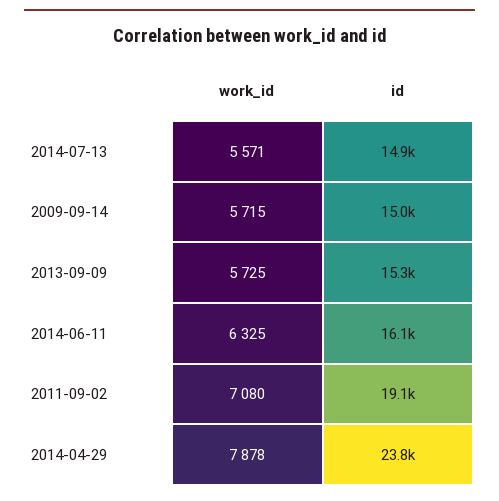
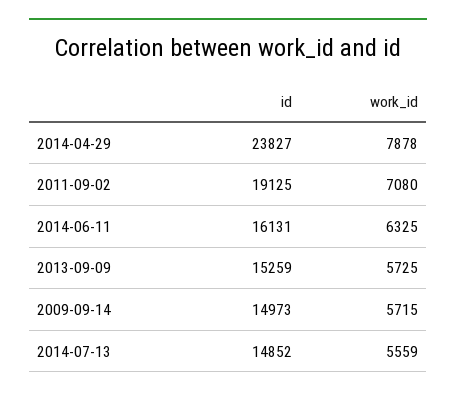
work_id, 2014-07-13: 5571 -> 5559

